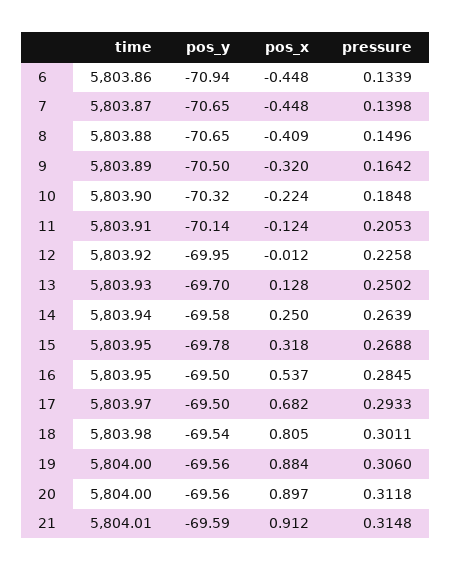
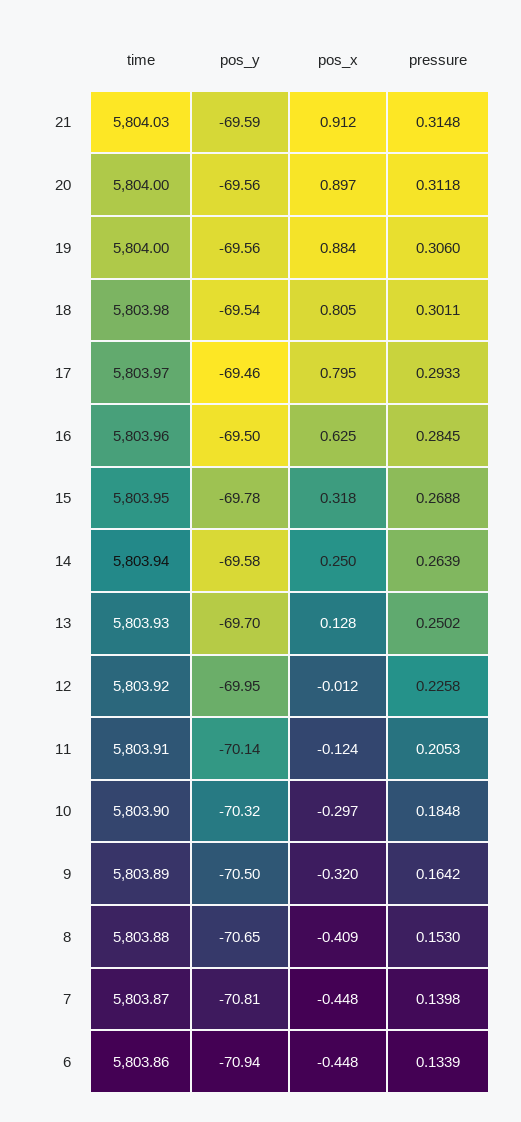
pos_y, 7: -70.65 -> -70.81
pressure, 8: 0.1496 -> 0.153
pos_x, 10: -0.224 -> -0.297
time, 16: 5803.95 -> 5803.96
pos_x, 16: 0.537 -> 0.625
pos_y, 17: -69.5 -> -69.46
pos_x, 17: 0.682 -> 0.795
time, 21: 5804.01 -> 5804.03

